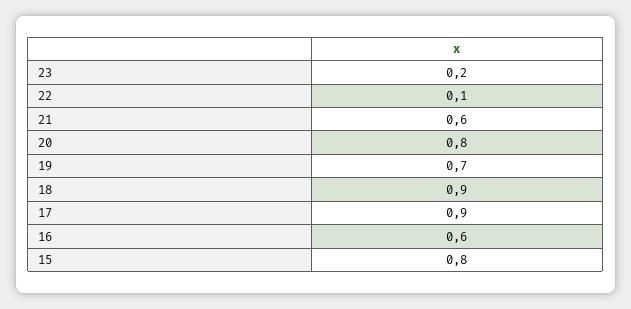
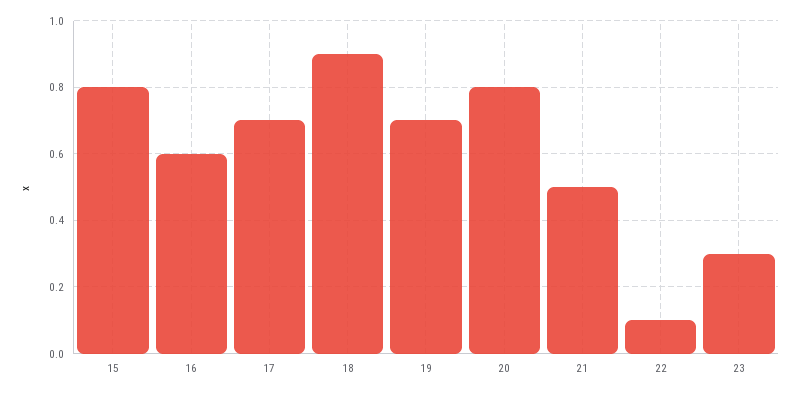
23: 0.2 -> 0.3
21: 0.6 -> 0.5
17: 0.9 -> 0.7

